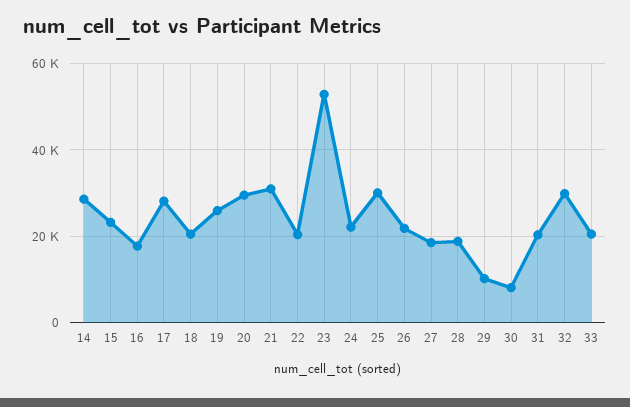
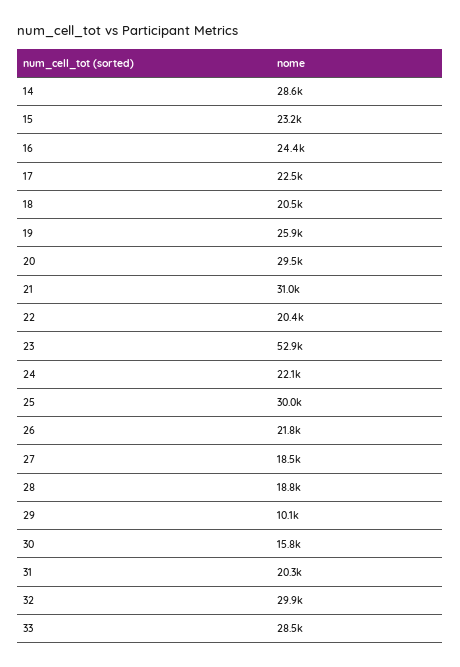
16: 18000 -> 24400
17: 28000 -> 22500
30: 8000 -> 15800
33: 20000 -> 28500

